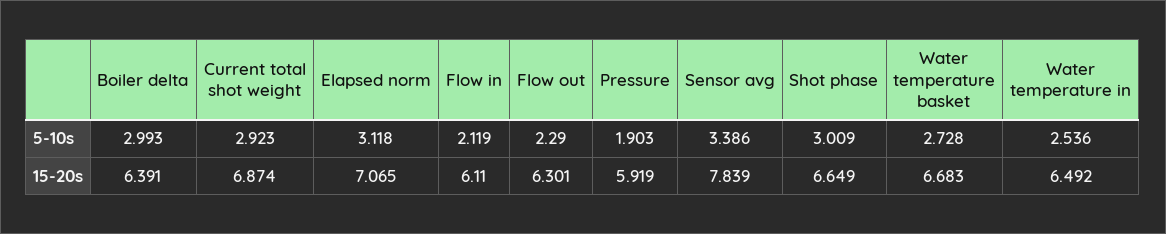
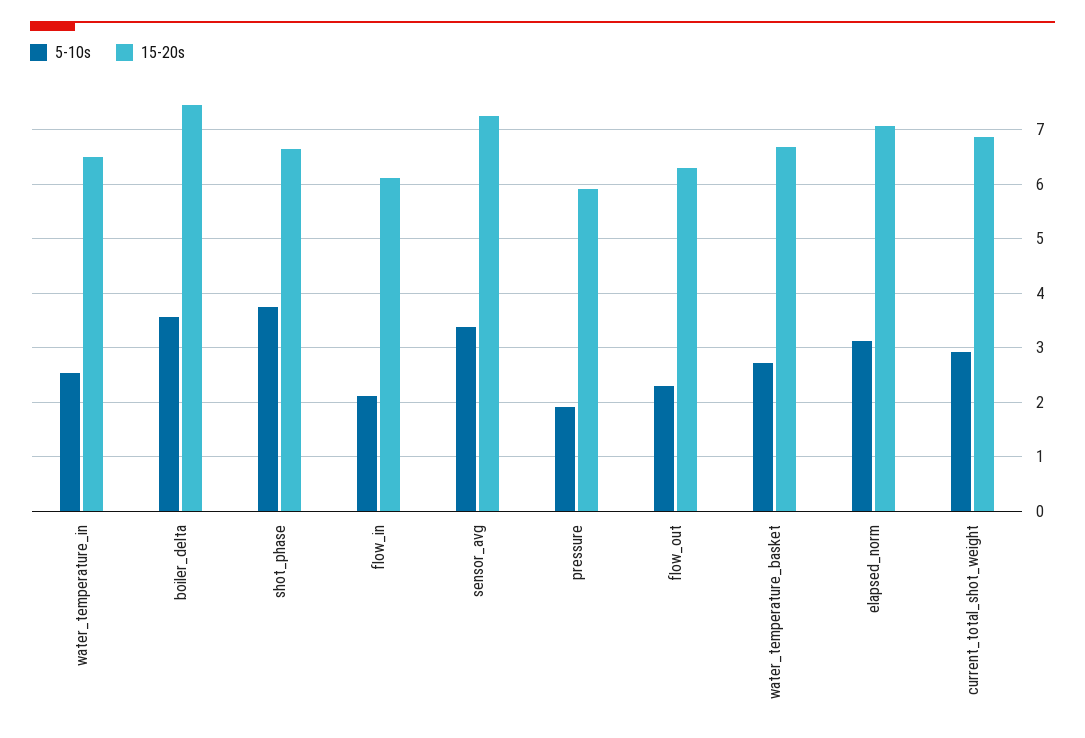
5-10s, Boiler delta: 2.993 -> 3.6
5-10s, Shot phase: 3.009 -> 3.8
15-20s, Boiler delta: 6.391 -> 7.4
15-20s, Sensor avg: 7.839 -> 7.2

